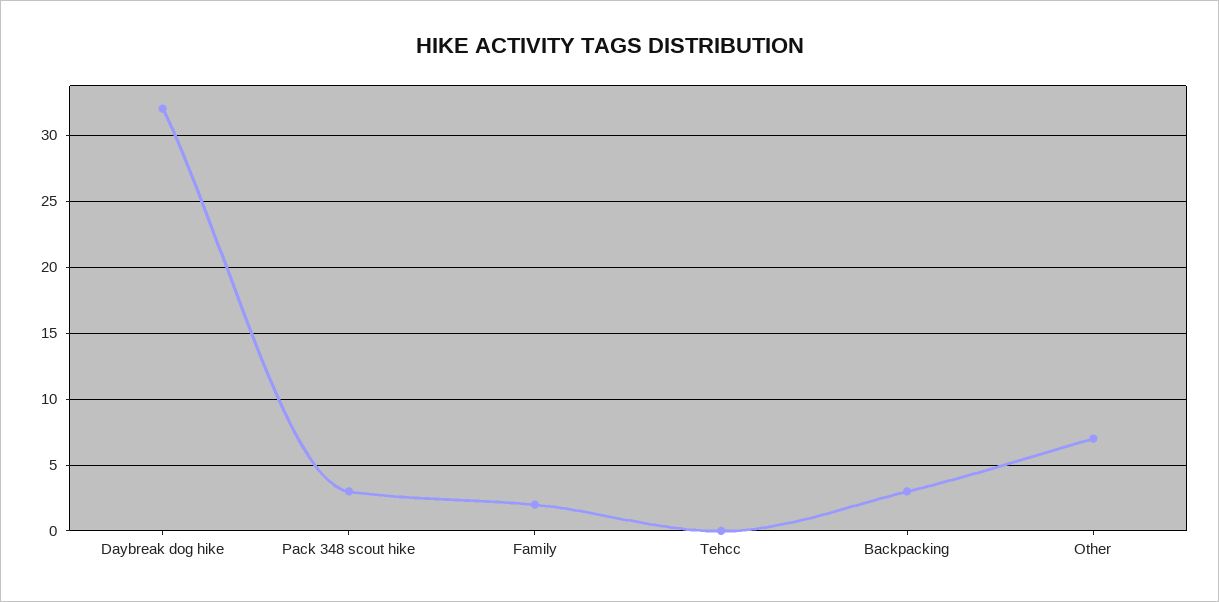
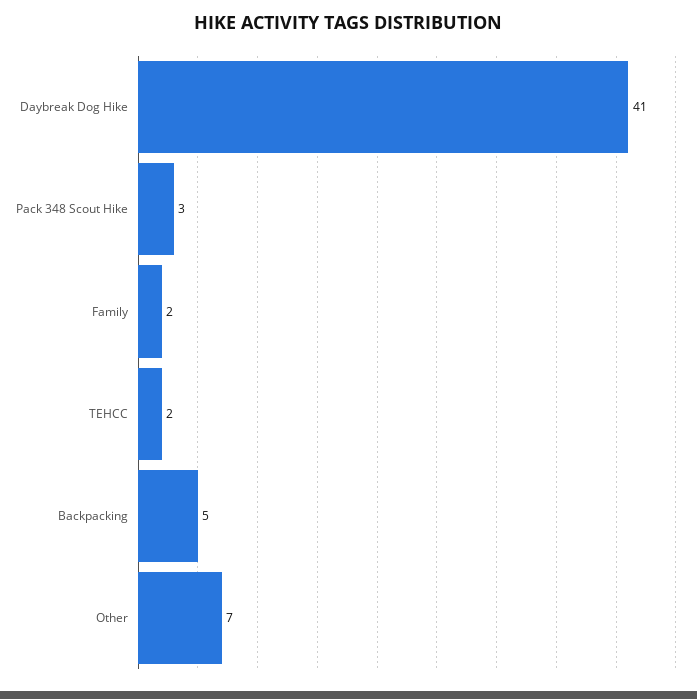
Daybreak dog hike: 32 -> 41
Tehcc: 0 -> 2
Backpacking: 3 -> 5

